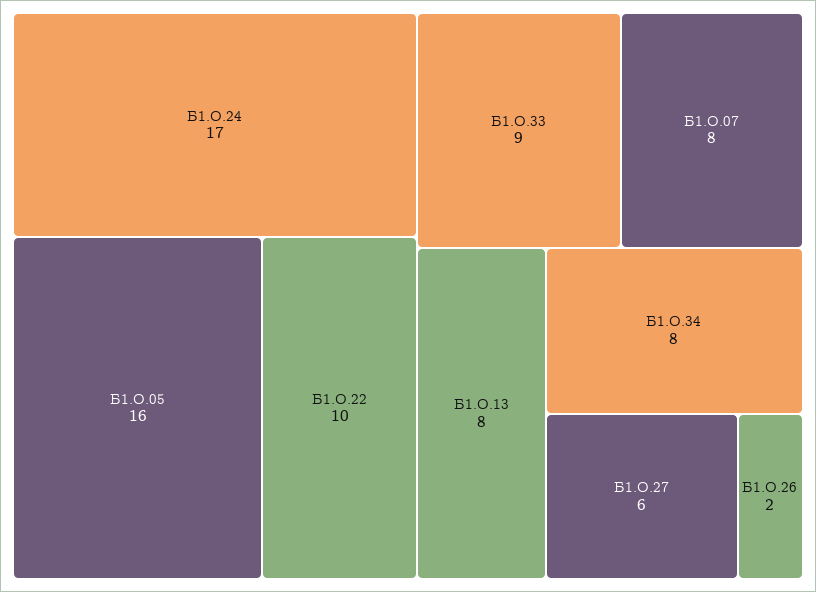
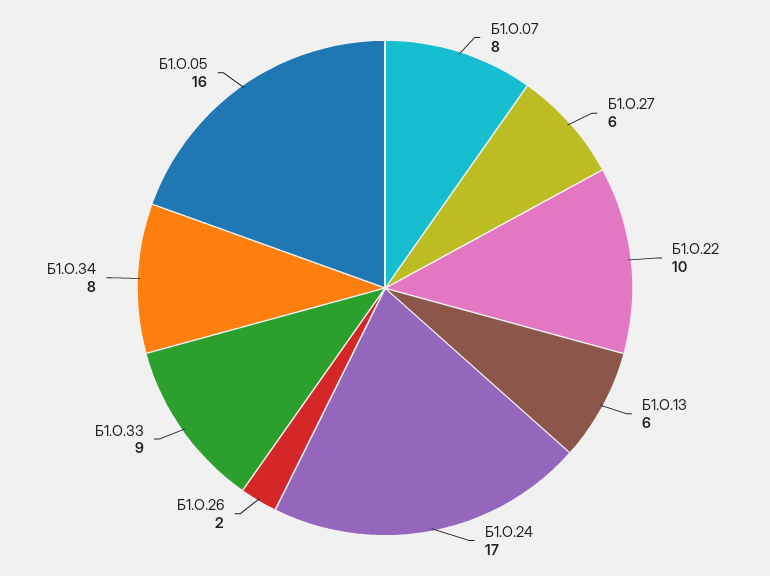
Б1.О.13: 8 -> 6

